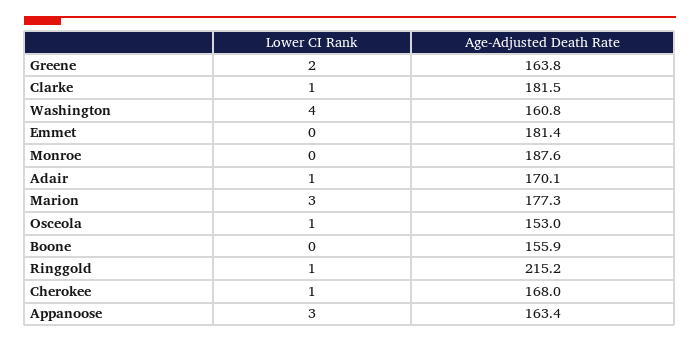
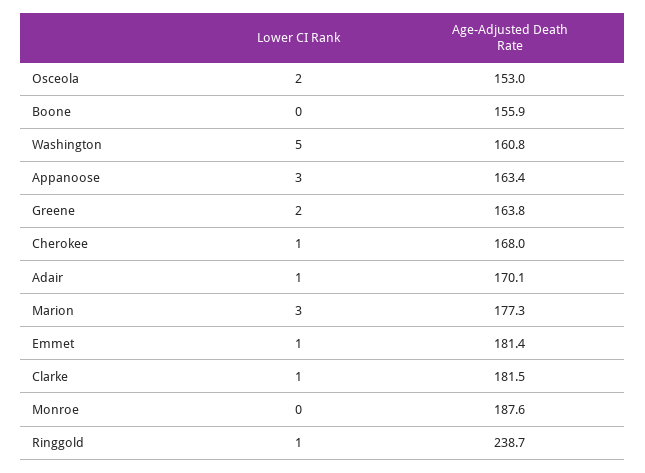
Lower CI Rank, Washington: 4 -> 5
Lower CI Rank, Emmet: 0 -> 1
Lower CI Rank, Osceola: 1 -> 2
Age-Adjusted Death Rate, Ringgold: 215.2 -> 238.7

